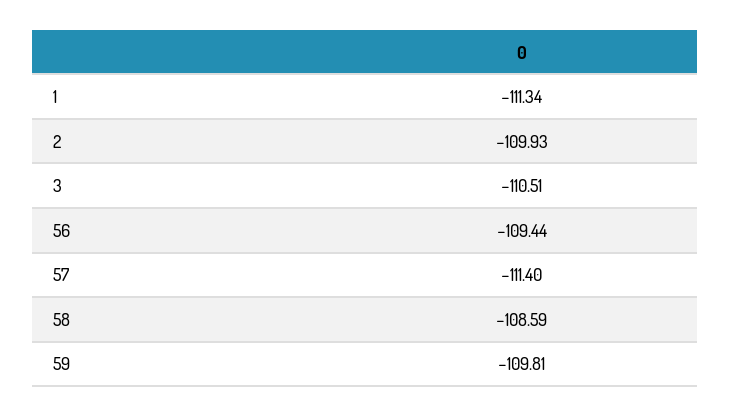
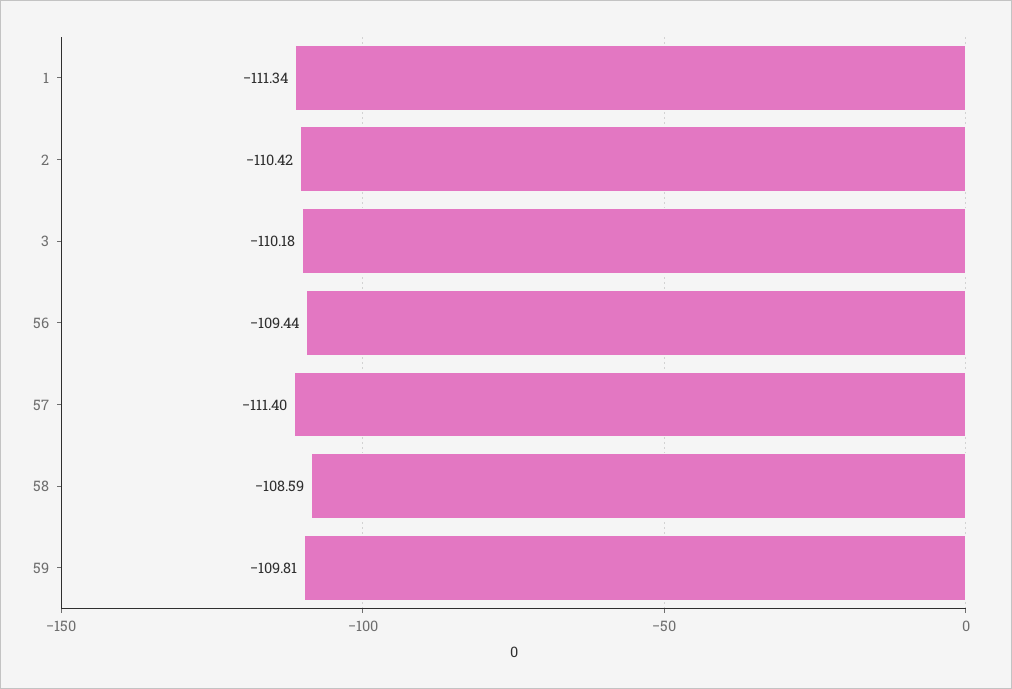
2: -109.93 -> -110.42
3: -110.51 -> -110.18

